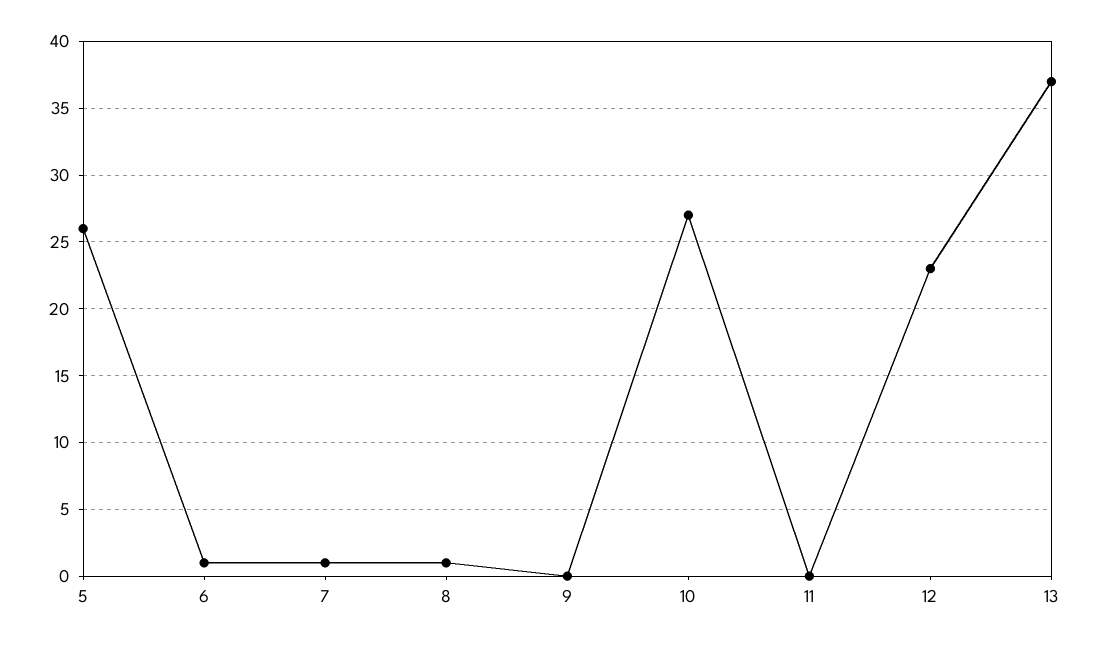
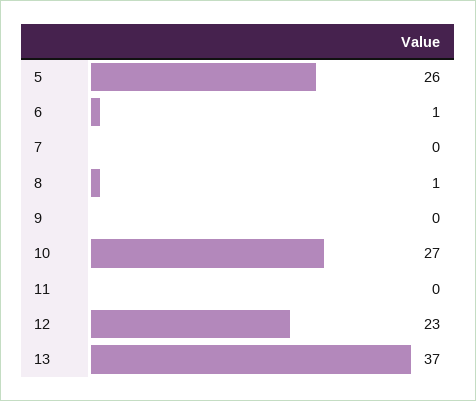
7: 1 -> 0

